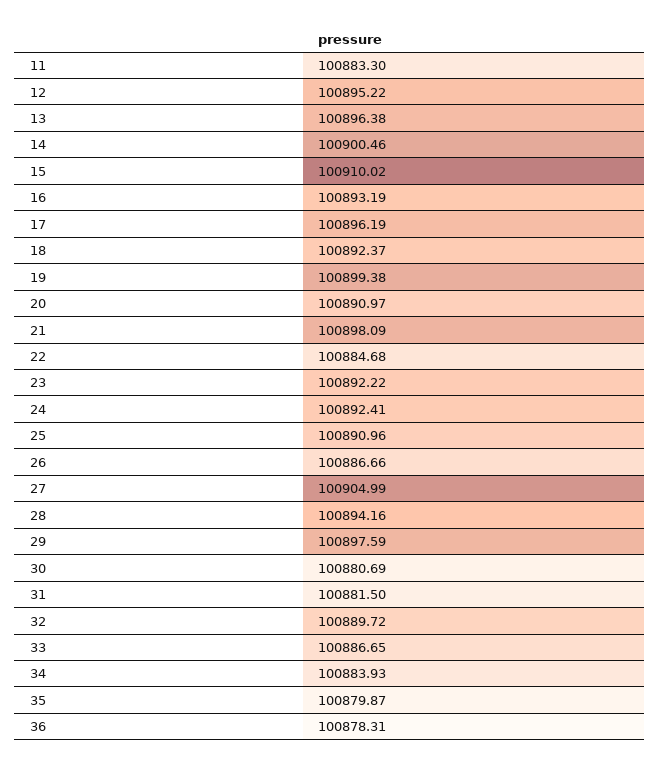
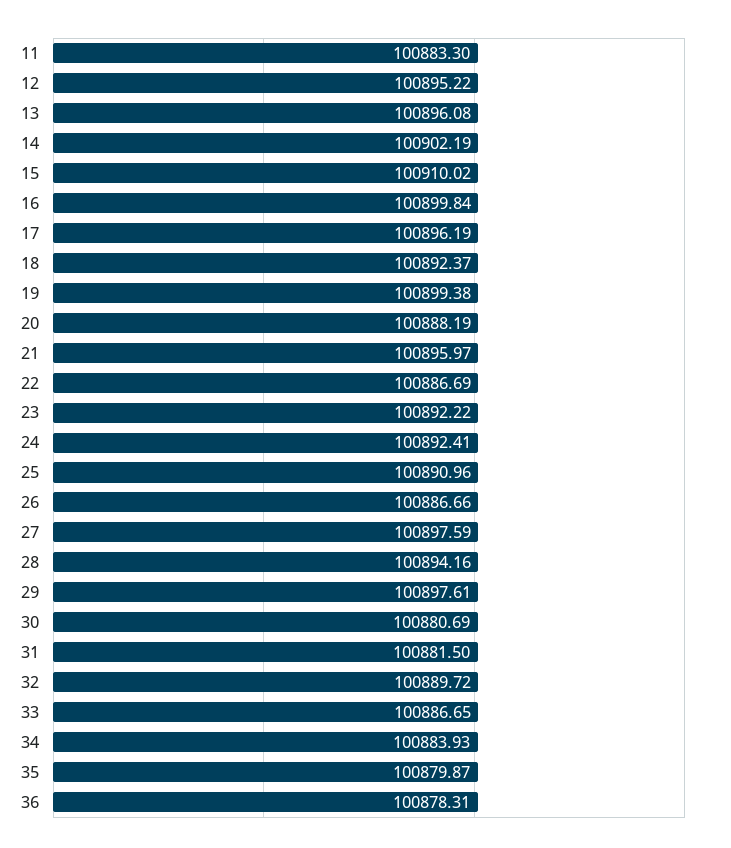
13: 100896.38 -> 100896.08
14: 100900.46 -> 100902.19
16: 100893.19 -> 100899.84
20: 100890.97 -> 100888.19
21: 100898.09 -> 100895.97
22: 100884.68 -> 100886.69
27: 100904.99 -> 100897.59
29: 100897.59 -> 100897.61

